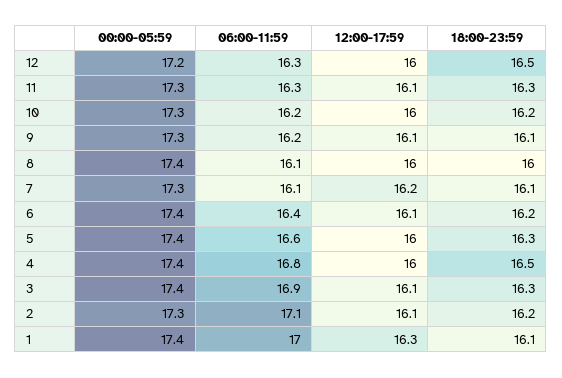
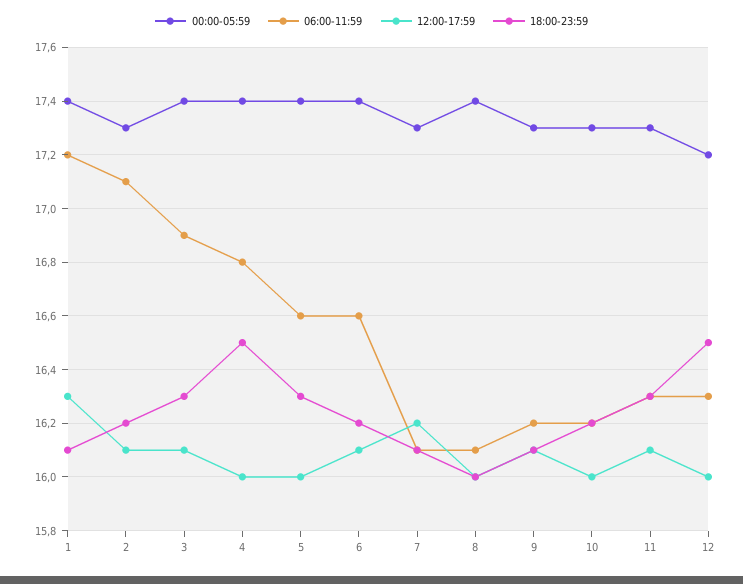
06:00-11:59, 6: 16.4 -> 16.6
06:00-11:59, 1: 17 -> 17.2

